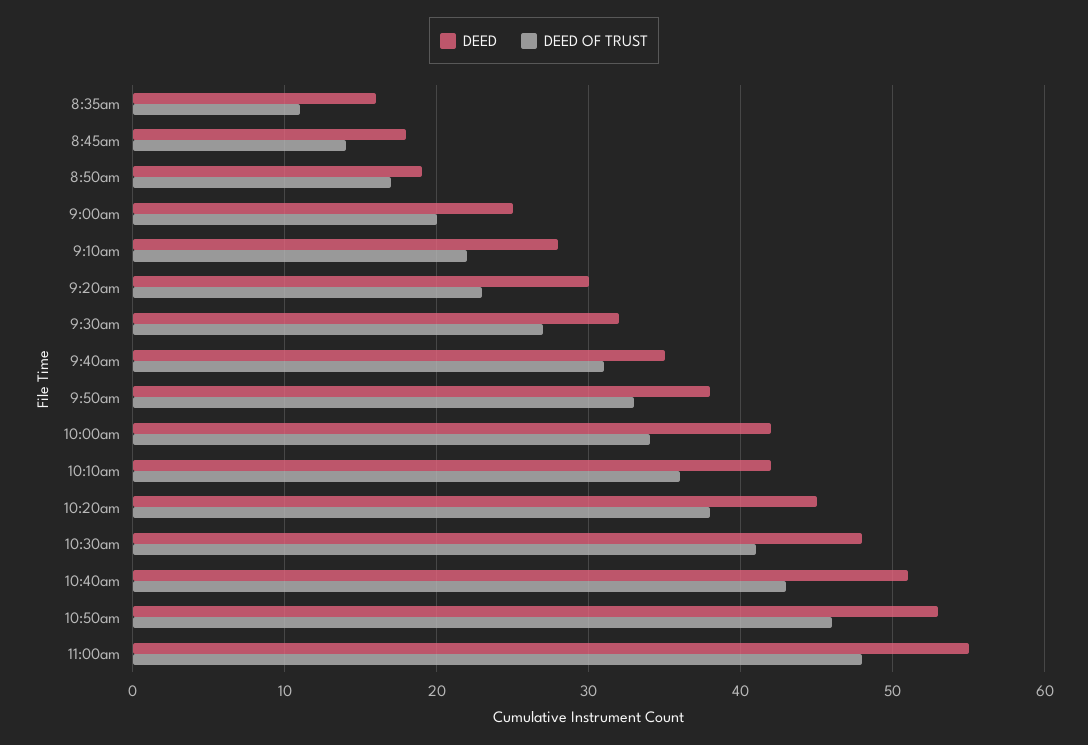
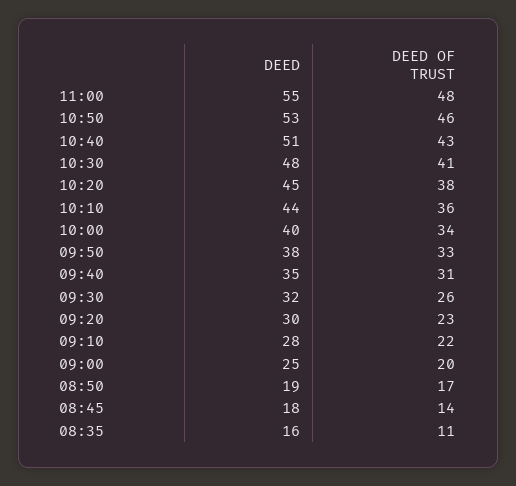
DEED OF TRUST, 9:30am: 27 -> 26
DEED, 10:00am: 42 -> 40
DEED, 10:10am: 42 -> 44

